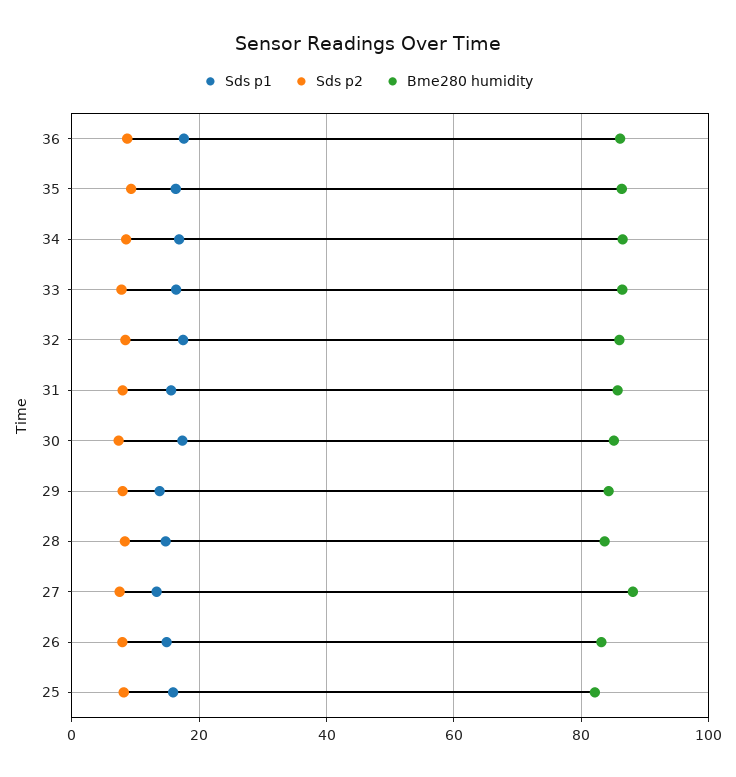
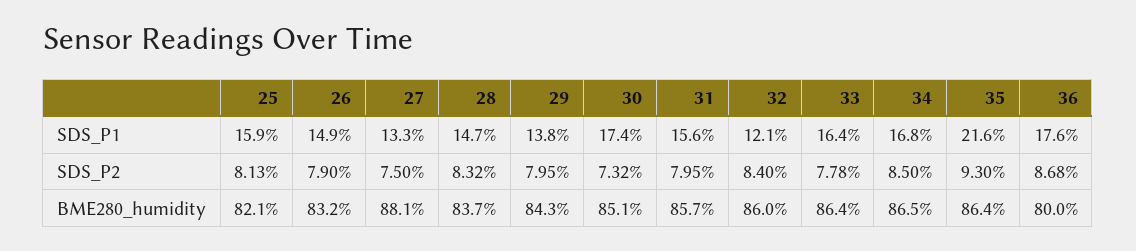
Bme280 humidity, 36: 86 -> 80
Sds p1, 35: 16 -> 21.6
Sds p1, 32: 18 -> 12.1

